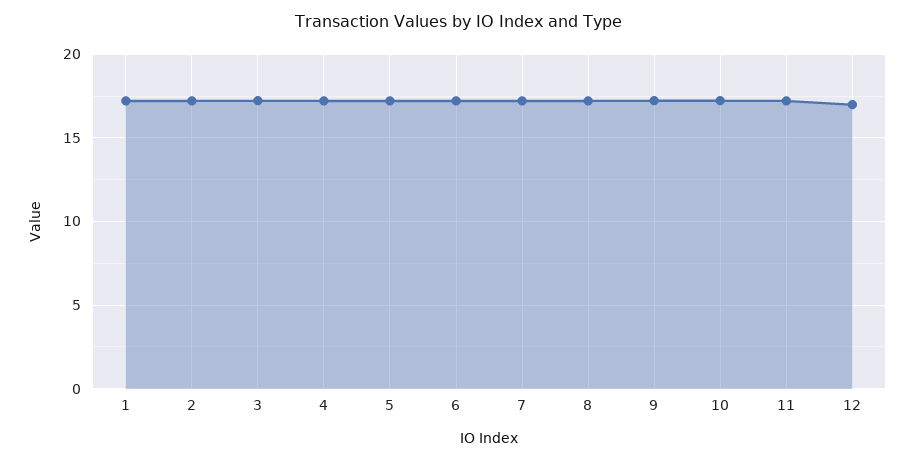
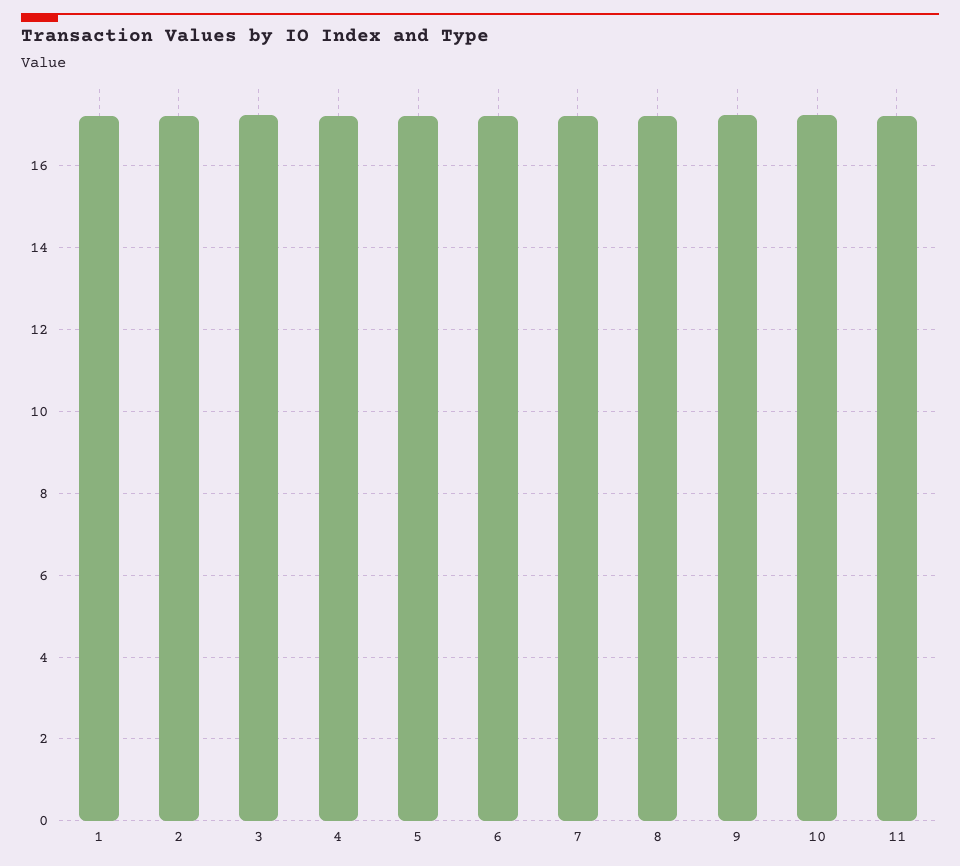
12: 17 -> none

